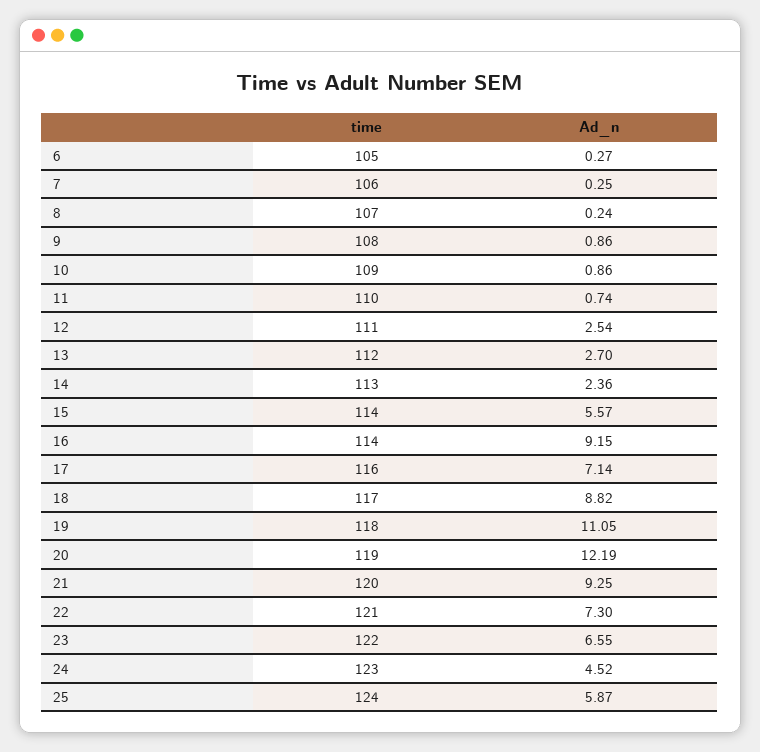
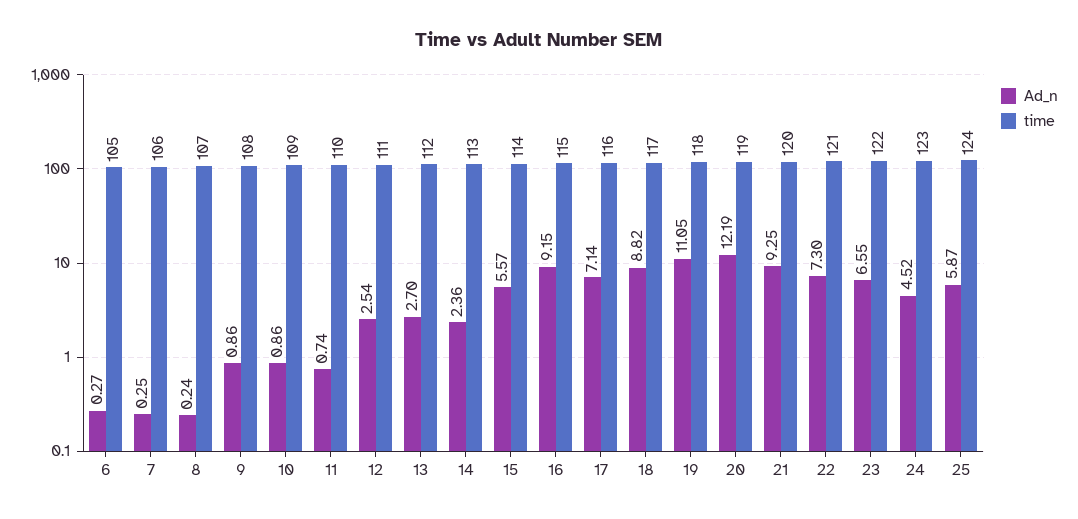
time, 16: 114 -> 115

